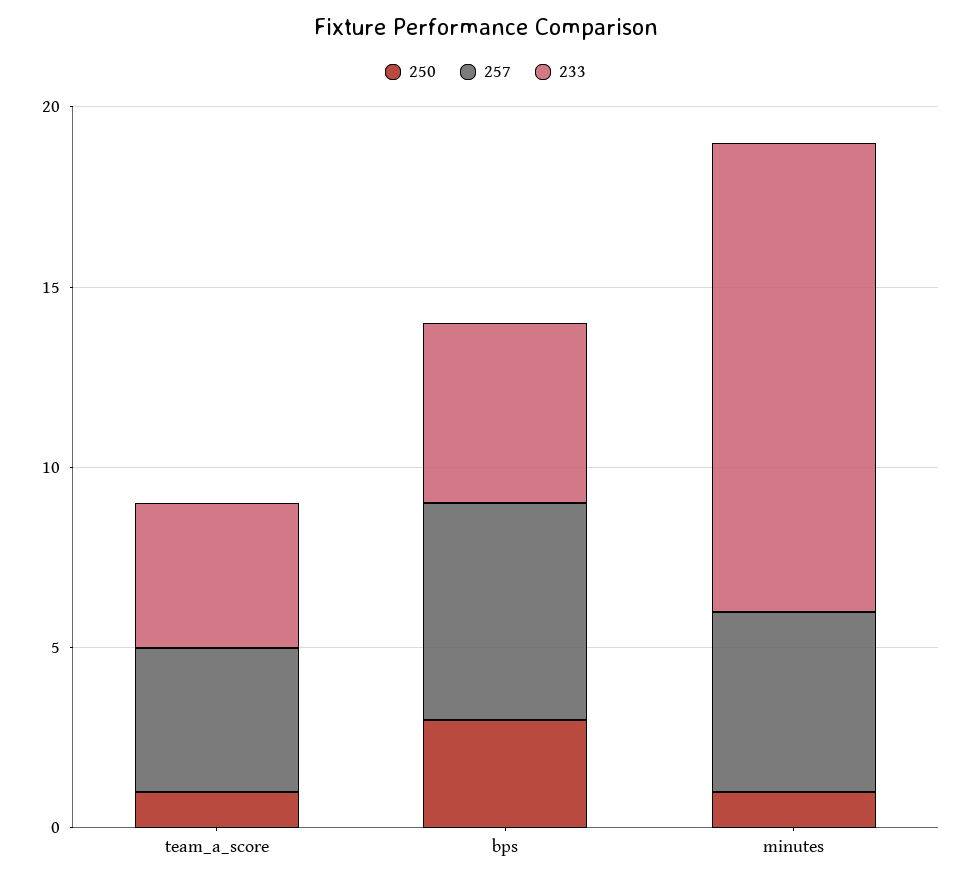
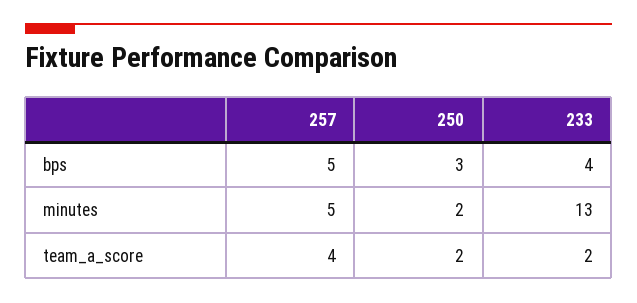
250, team_a_score: 1 -> 2
233, team_a_score: 4 -> 2
257, bps: 6 -> 5
233, bps: 5 -> 4
250, minutes: 1 -> 2

